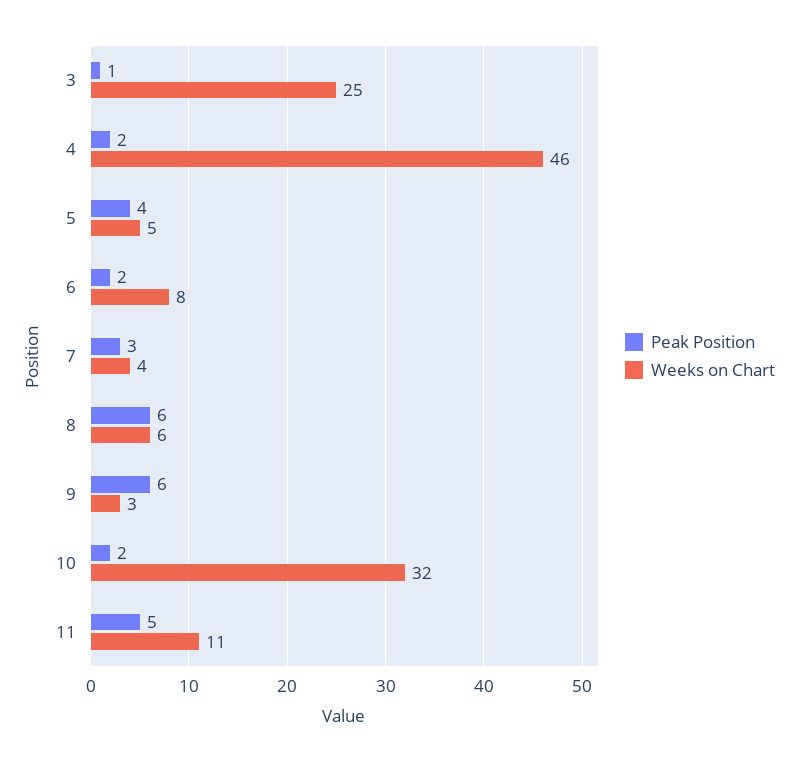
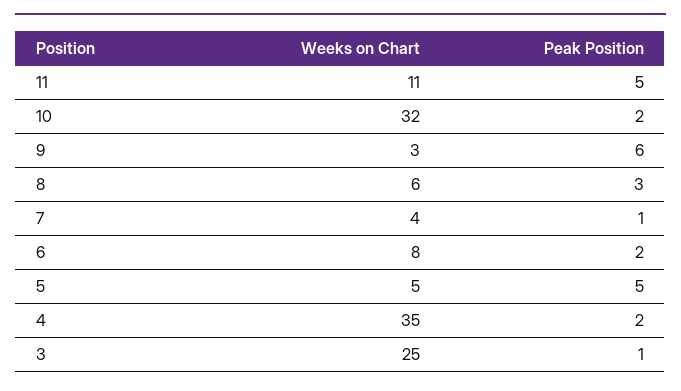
Weeks on Chart, 4: 46 -> 35
Peak Position, 5: 4 -> 5
Peak Position, 7: 3 -> 1
Peak Position, 8: 6 -> 3

